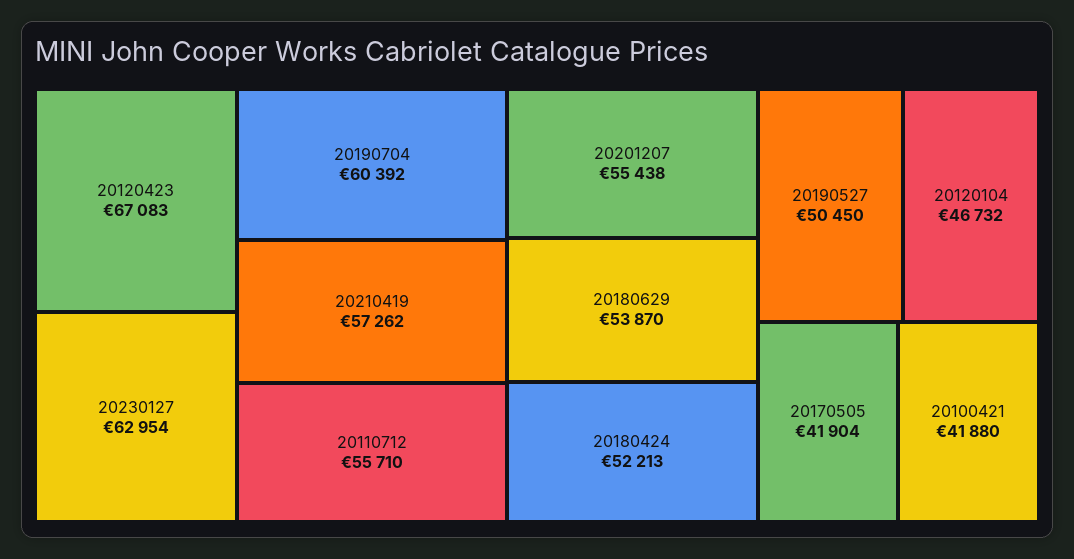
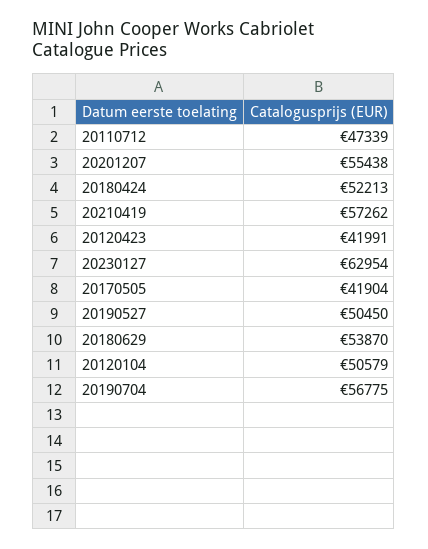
20120423: 67083 -> 41991
20190704: 60392 -> 56775
20110712: 55710 -> 47339
20120104: 46732 -> 50579
20100421: 41880 -> none

